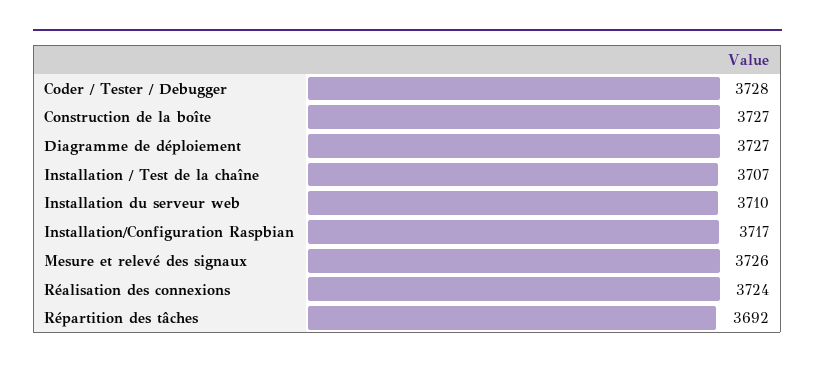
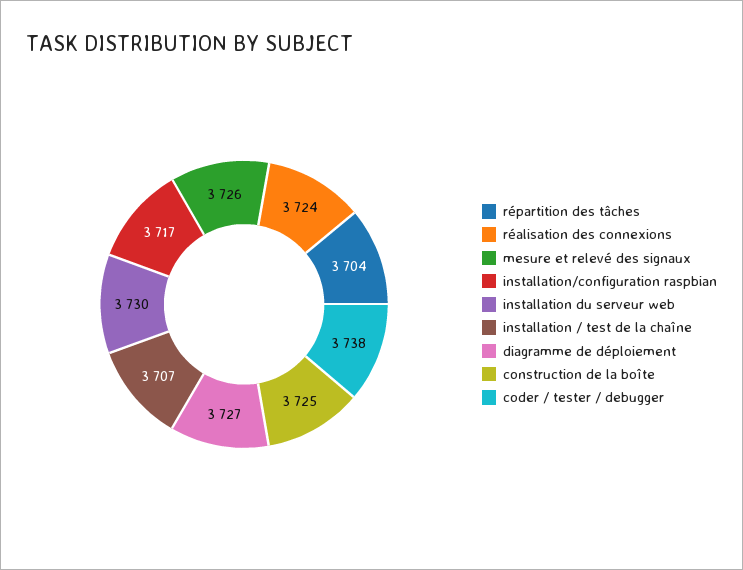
Coder / Tester / Debugger: 3728 -> 3738
Construction de la boîte: 3727 -> 3725
Installation du serveur web: 3710 -> 3730
Répartition des tâches: 3692 -> 3704

